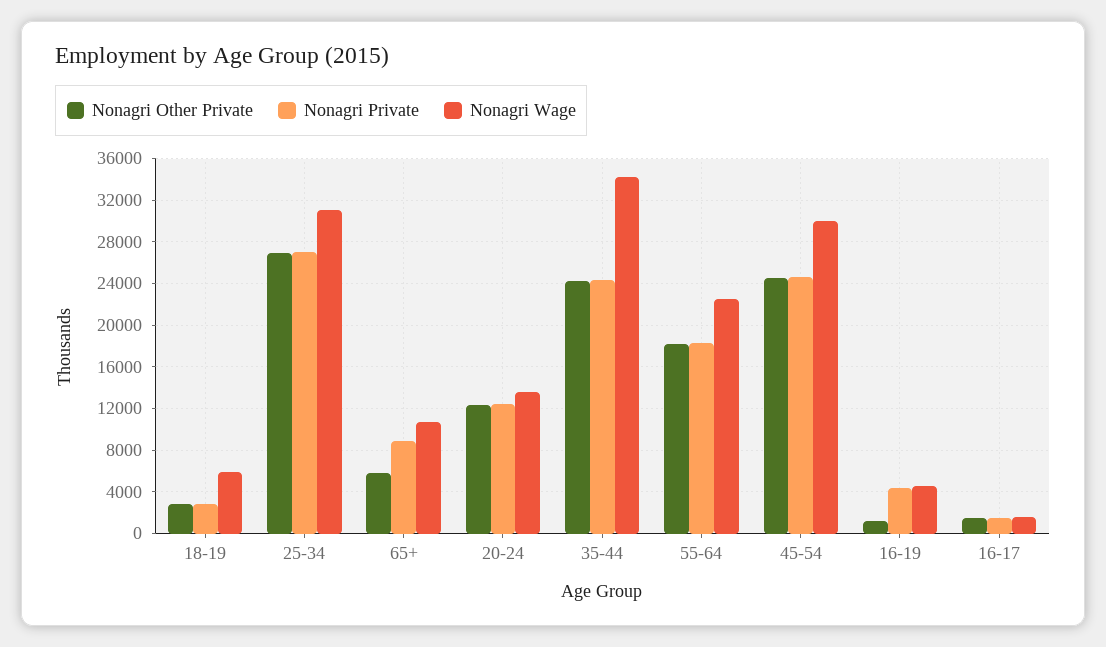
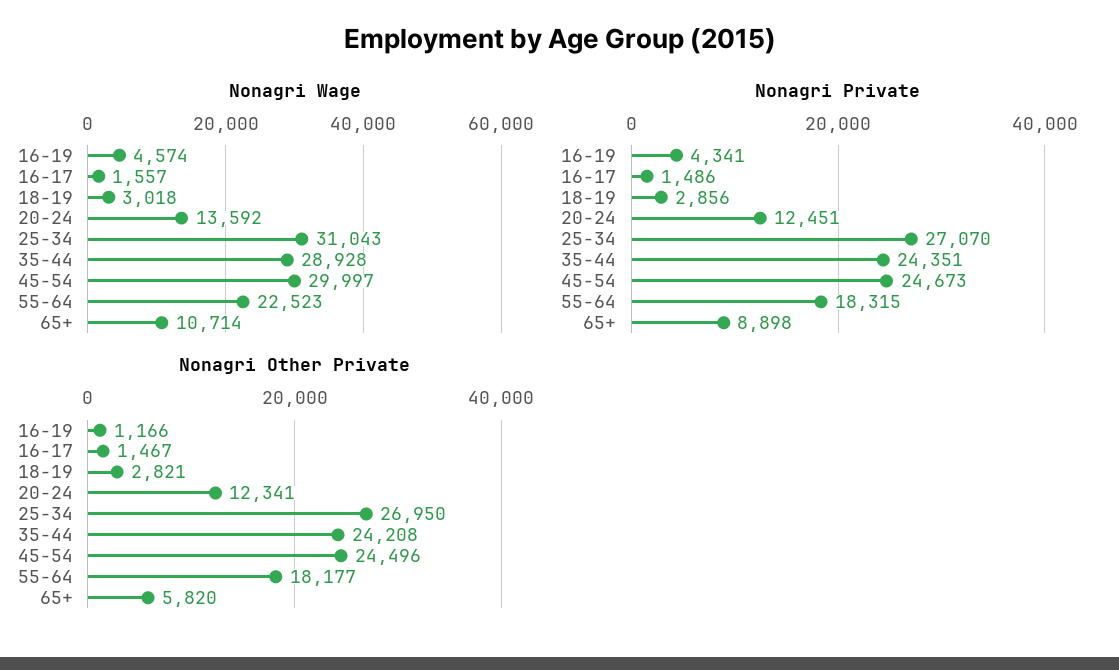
Nonagri Wage, 18-19: 6000 -> 3018
Nonagri Wage, 35-44: 34000 -> 28928

